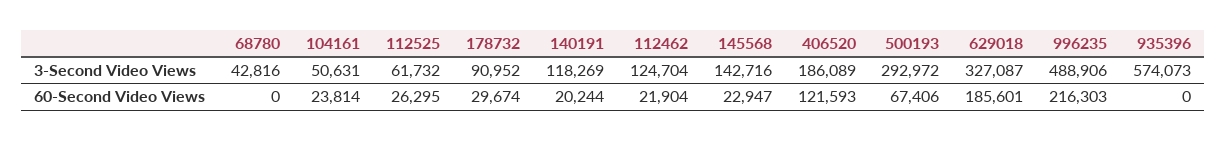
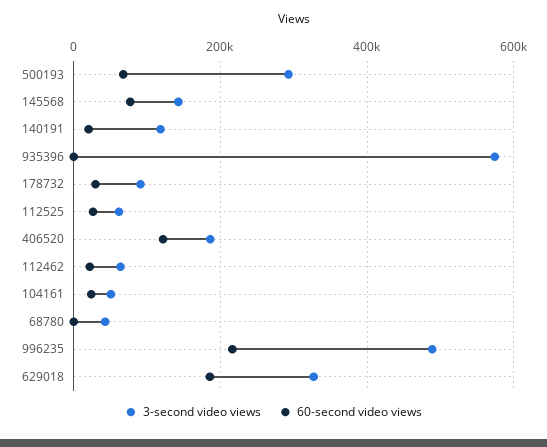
3-Second Video Views, 112462: 124704 -> 60000
60-Second Video Views, 145568: 22947 -> 80000

